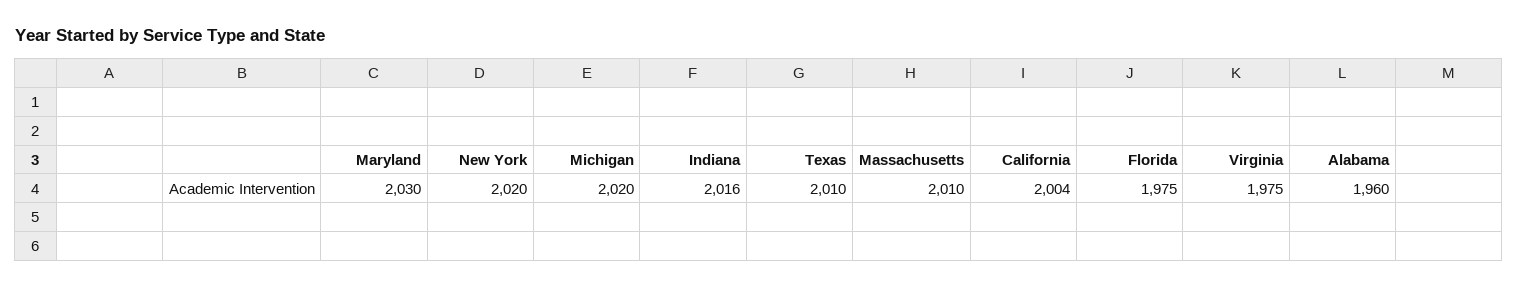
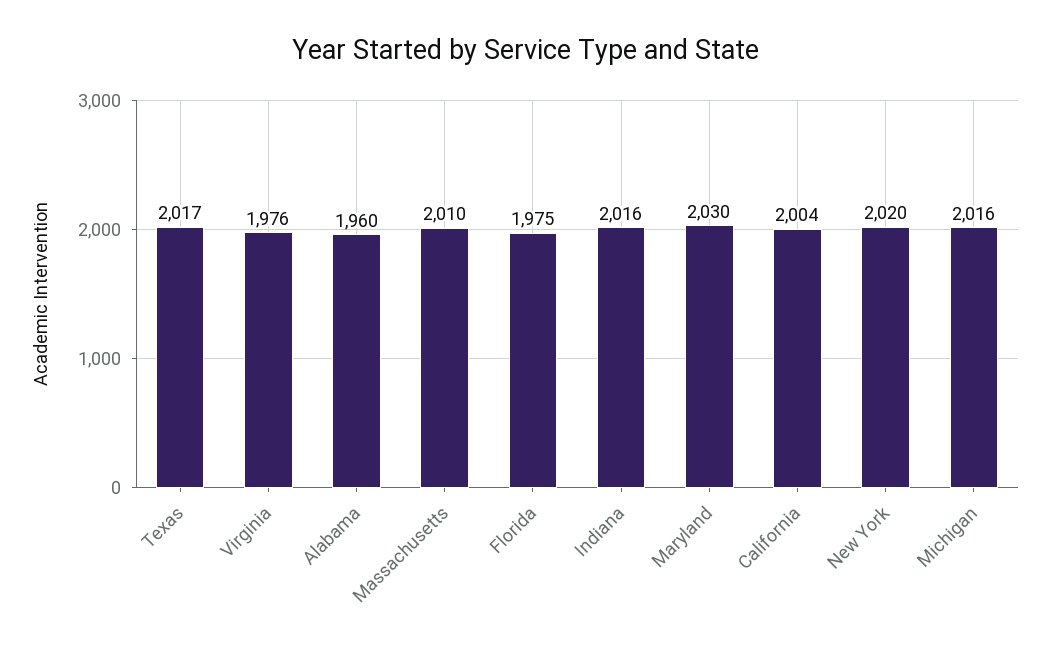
Michigan: 2020 -> 2016
Texas: 2010 -> 2017
Virginia: 1975 -> 1976

